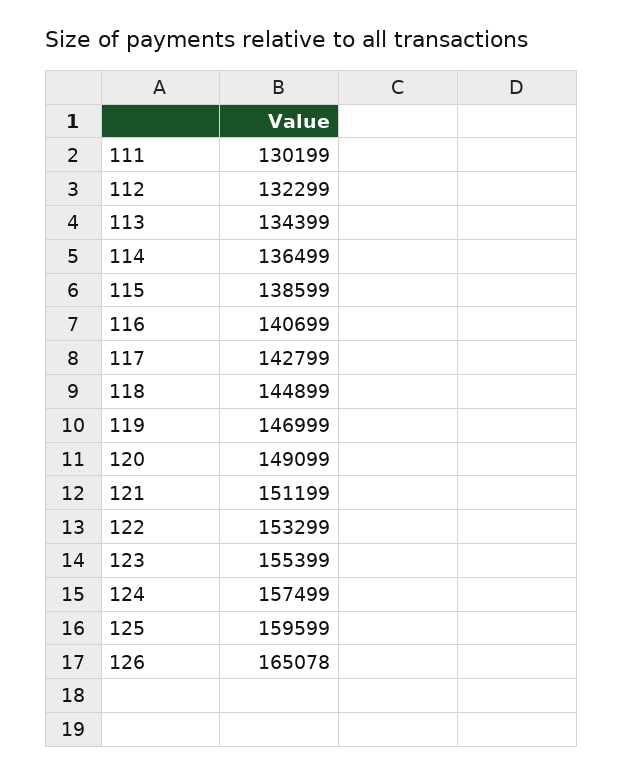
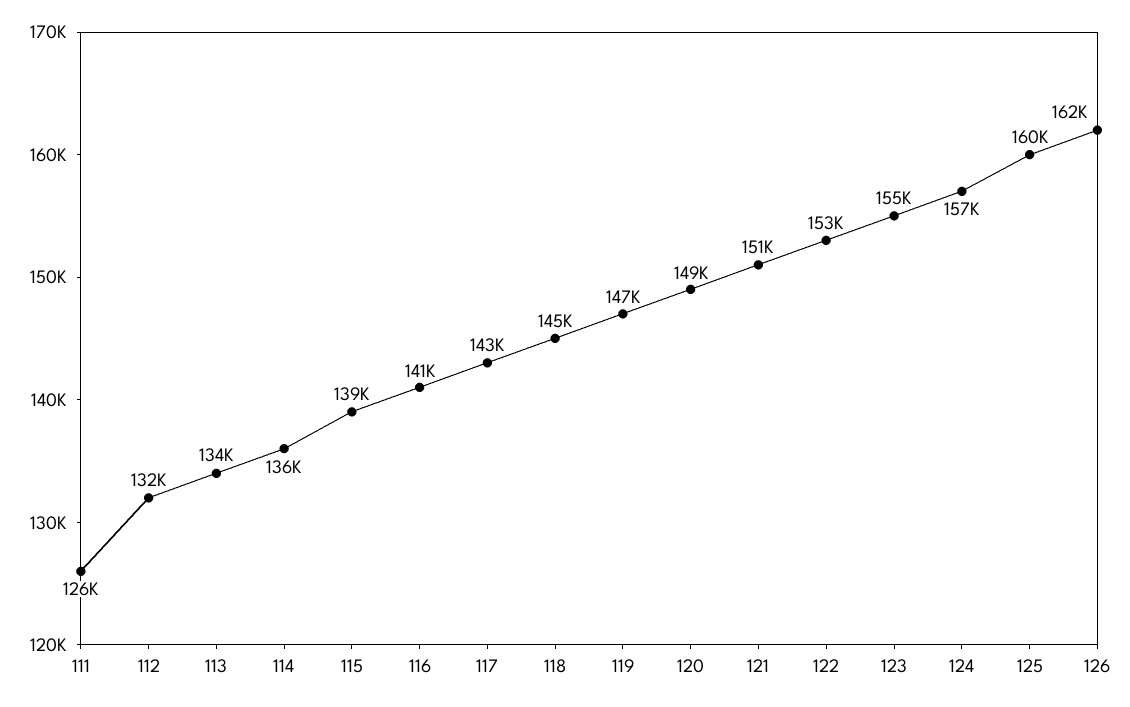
111: 130199 -> 126000
126: 165078 -> 162000

